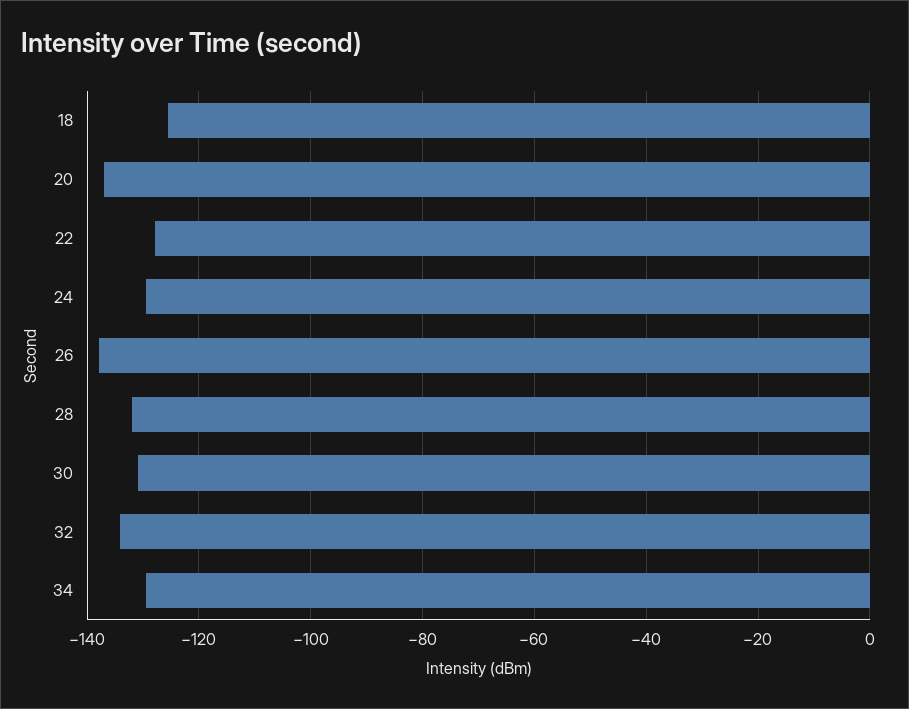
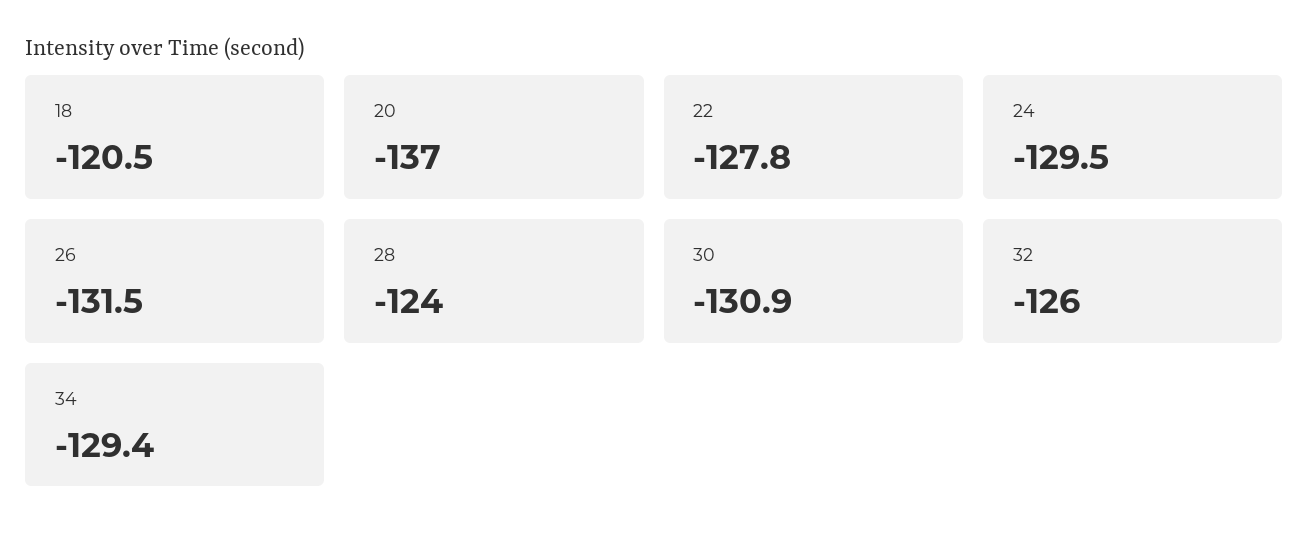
18: -126 -> -120.5
26: -138 -> -131.5
28: -132 -> -124
32: -134 -> -126

